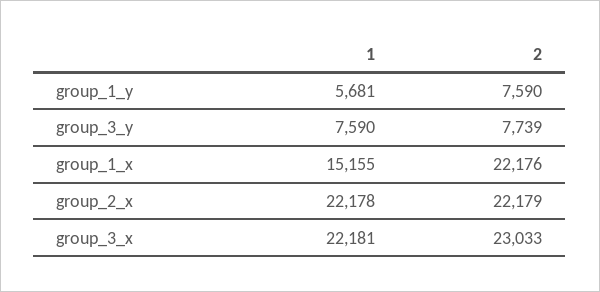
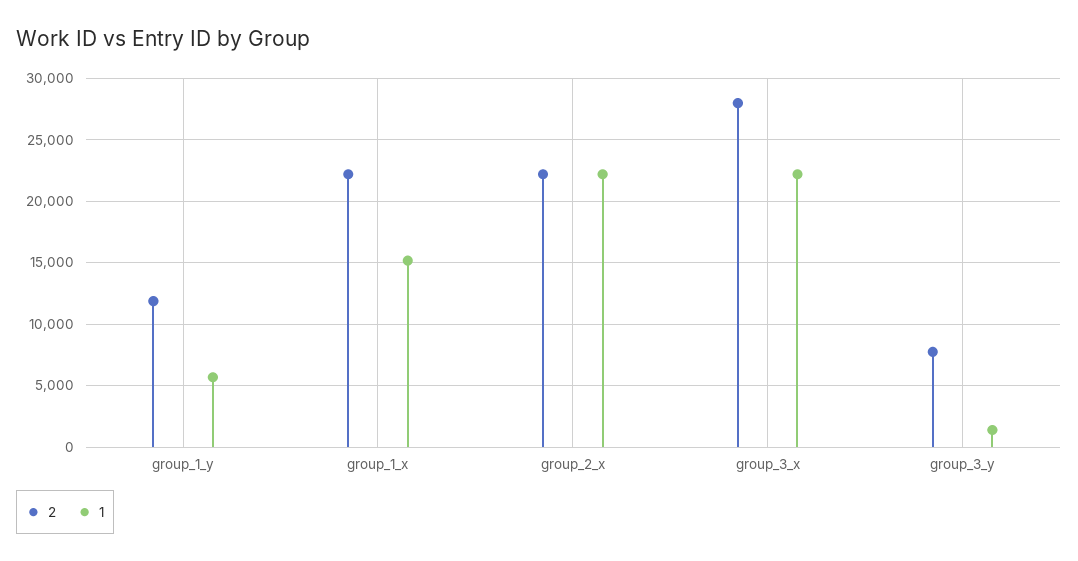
2, group_1_y: 7590 -> 12000
1, group_3_y: 7590 -> 1500
2, group_3_x: 23033 -> 28000

